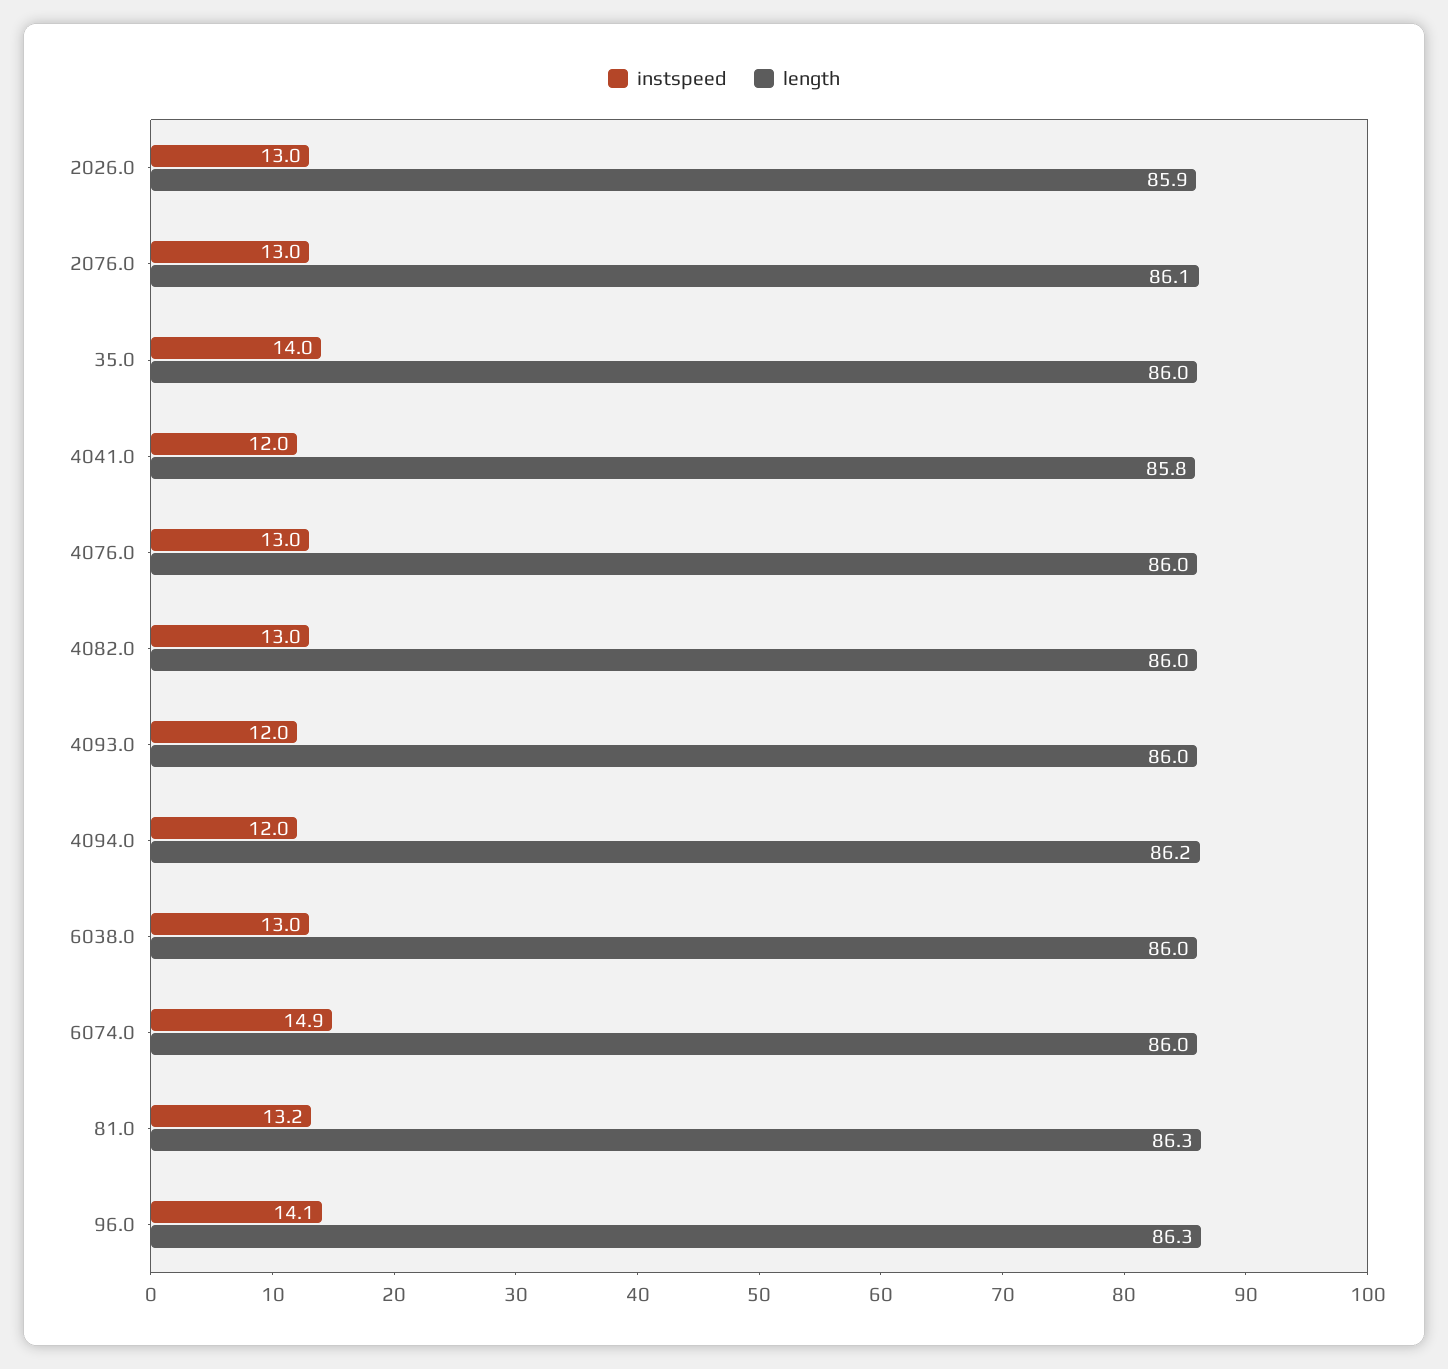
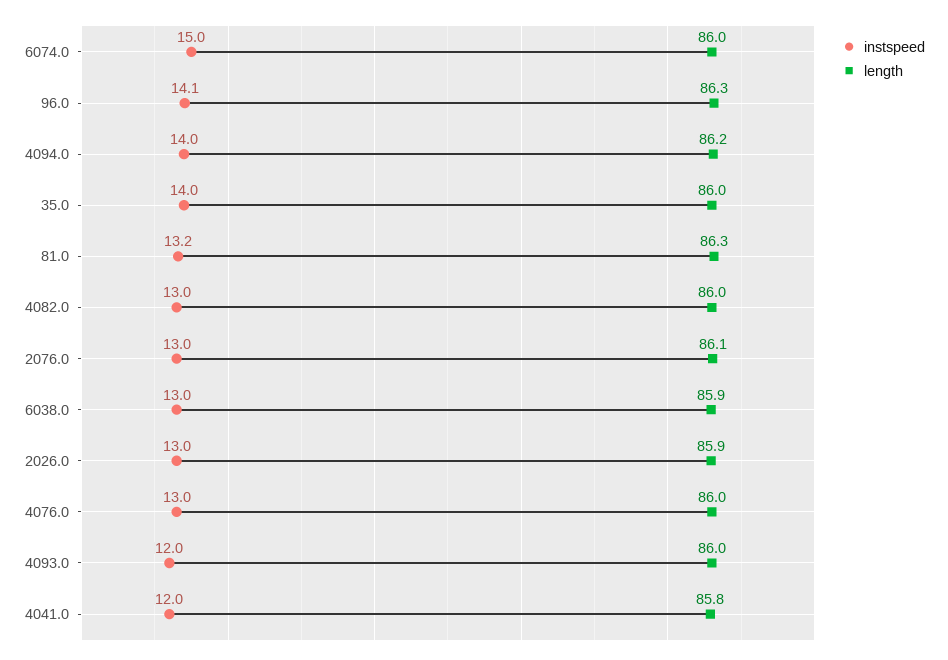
instspeed, 4094.0: 12 -> 14
length, 6038.0: 86 -> 85.9
instspeed, 6074.0: 14.9 -> 15

